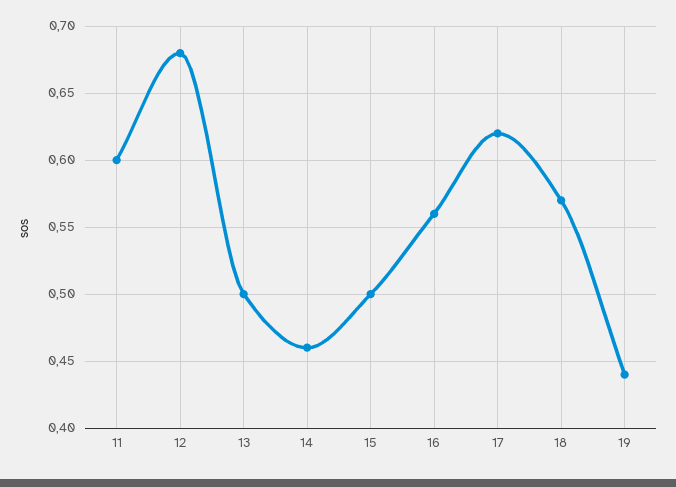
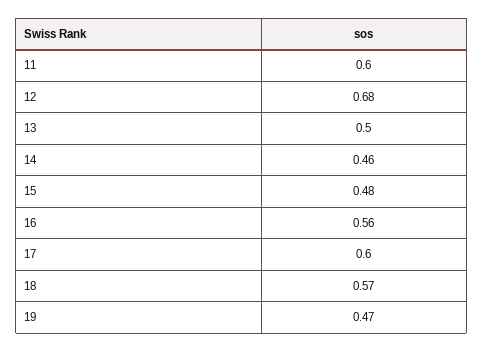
15: 0.5 -> 0.48
17: 0.62 -> 0.6
19: 0.44 -> 0.47

